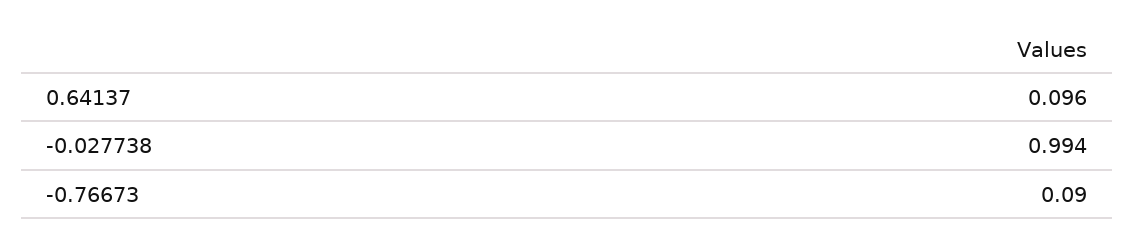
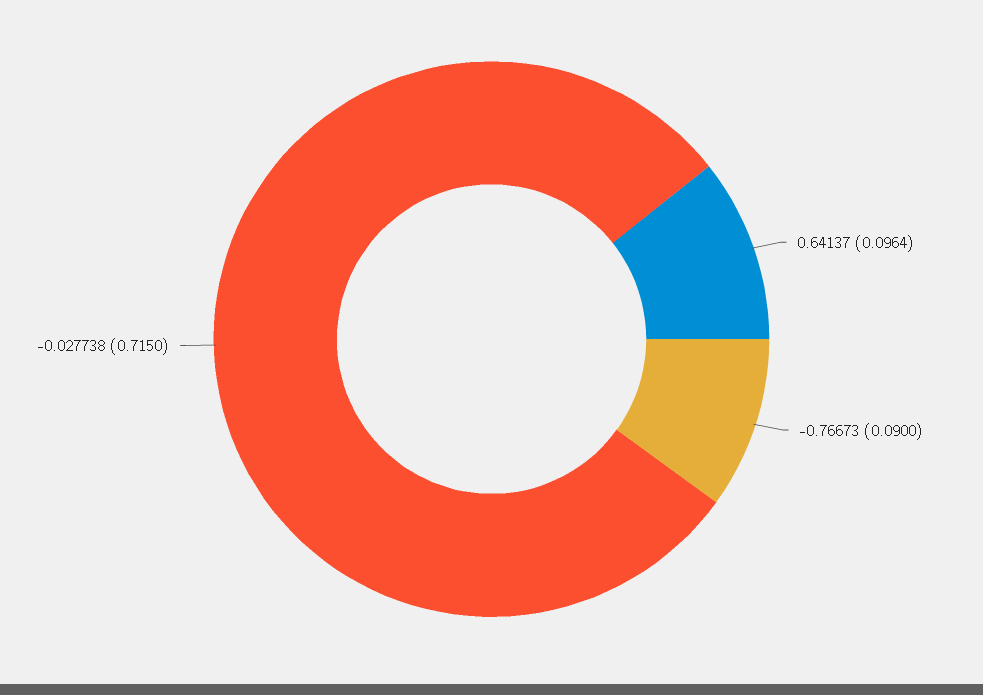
-0.027738: 0.994 -> 0.715

